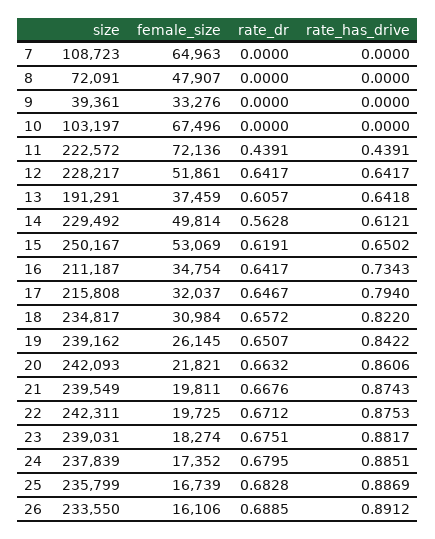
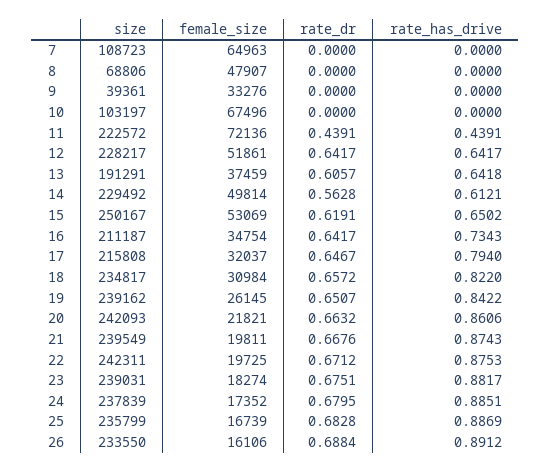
size, 8: 72091 -> 68806
rate_dr, 26: 0.6885 -> 0.6884

